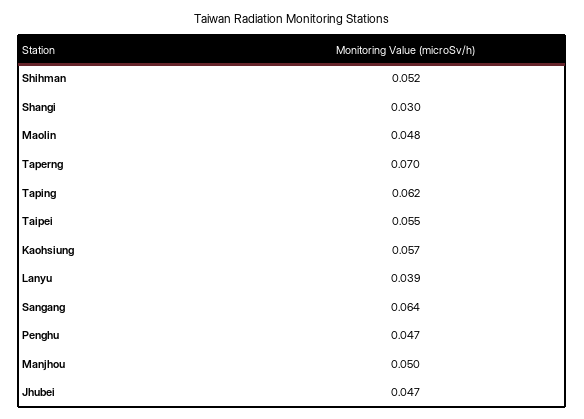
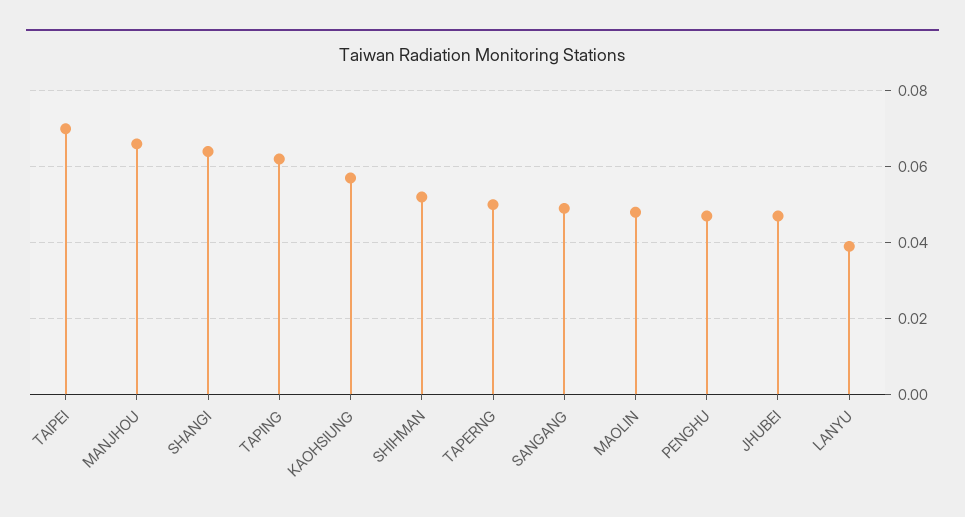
Shangi: 0.03 -> 0.065
Taperng: 0.07 -> 0.05
Taipei: 0.055 -> 0.07
Sangang: 0.064 -> 0.05
Manjhou: 0.05 -> 0.065

